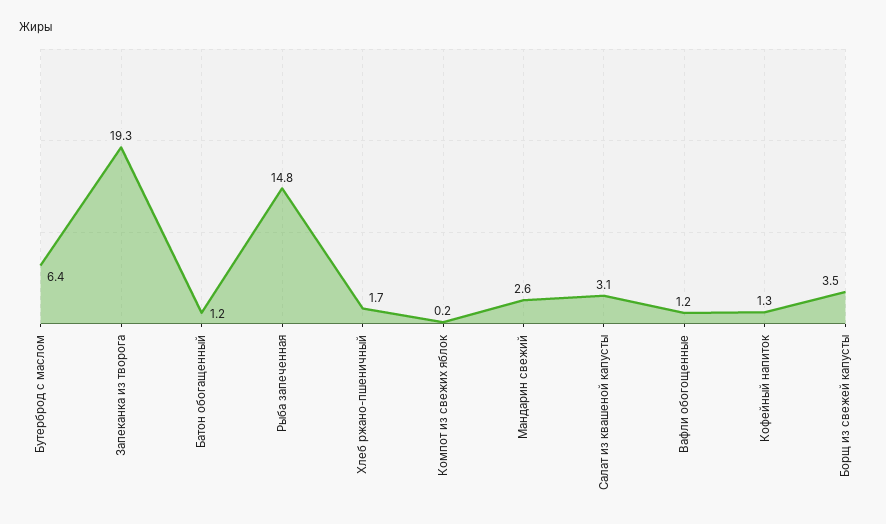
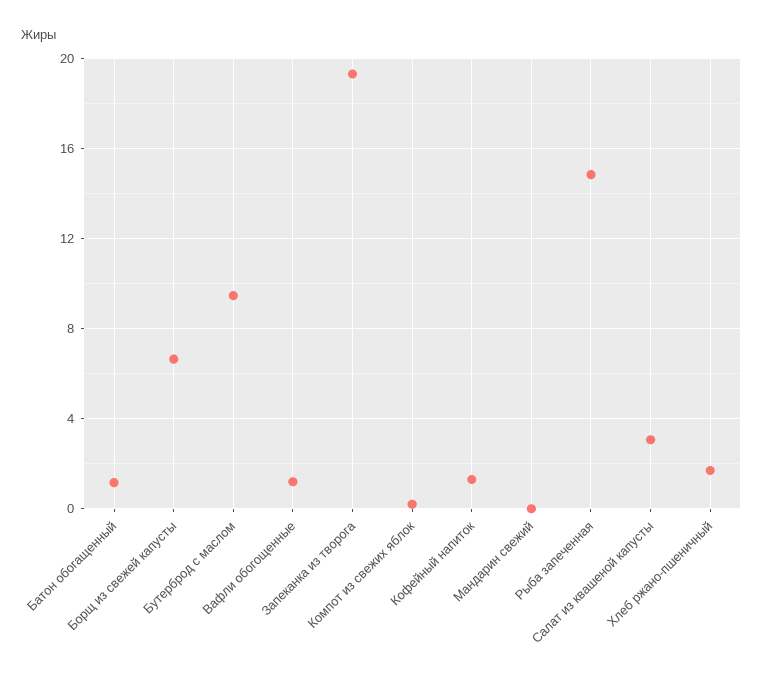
Бутерброд с маслом: 6.4 -> 9.5
Мандарин свежий: 2.6 -> 0
Борщ из свежей капусты: 3.5 -> 6.5

